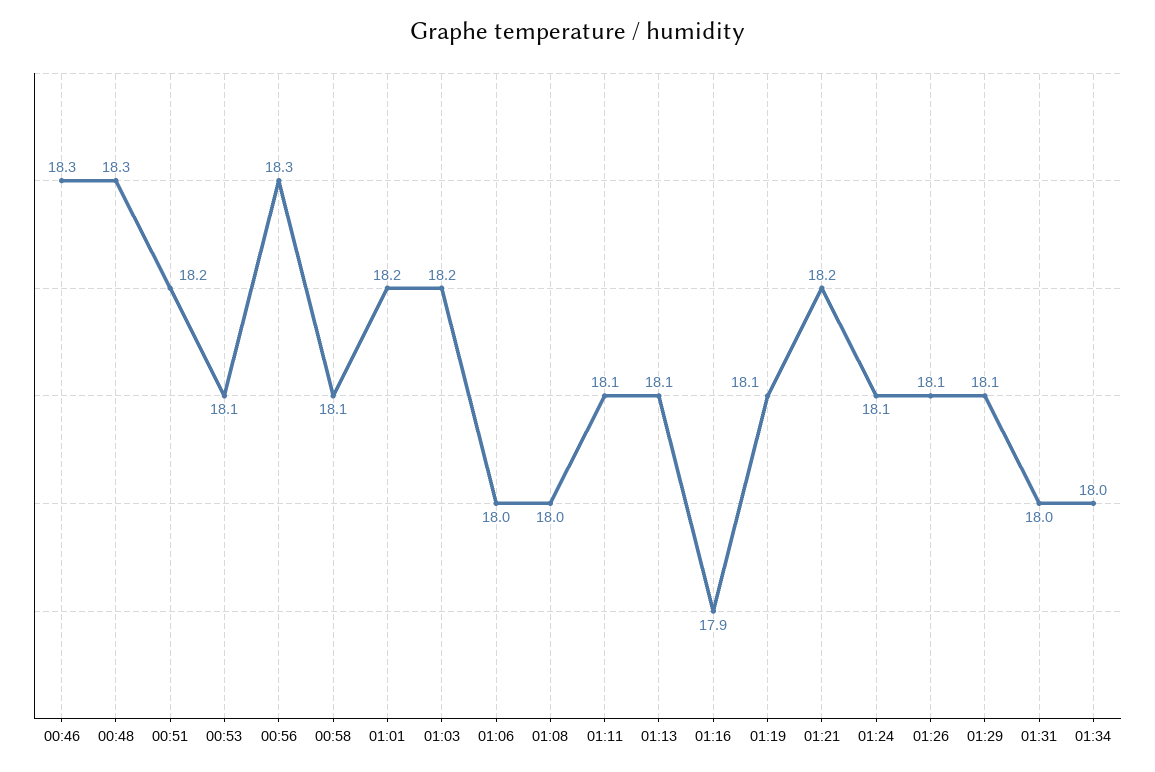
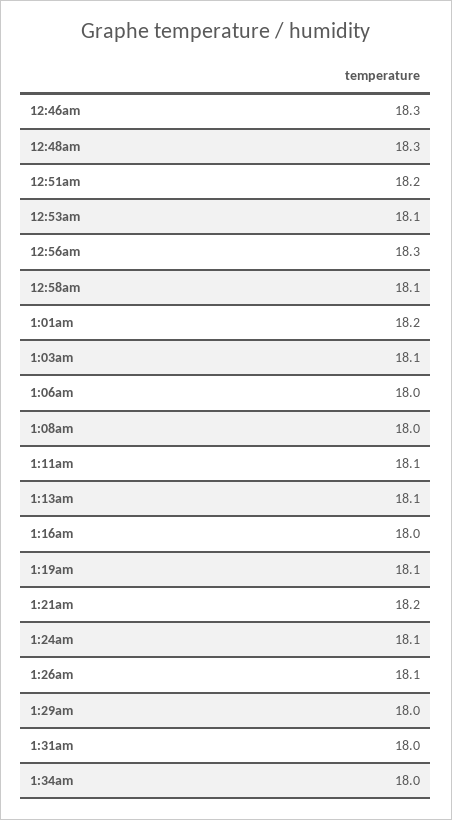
01:03: 18.2 -> 18.1
01:16: 17.9 -> 18
01:29: 18.1 -> 18

